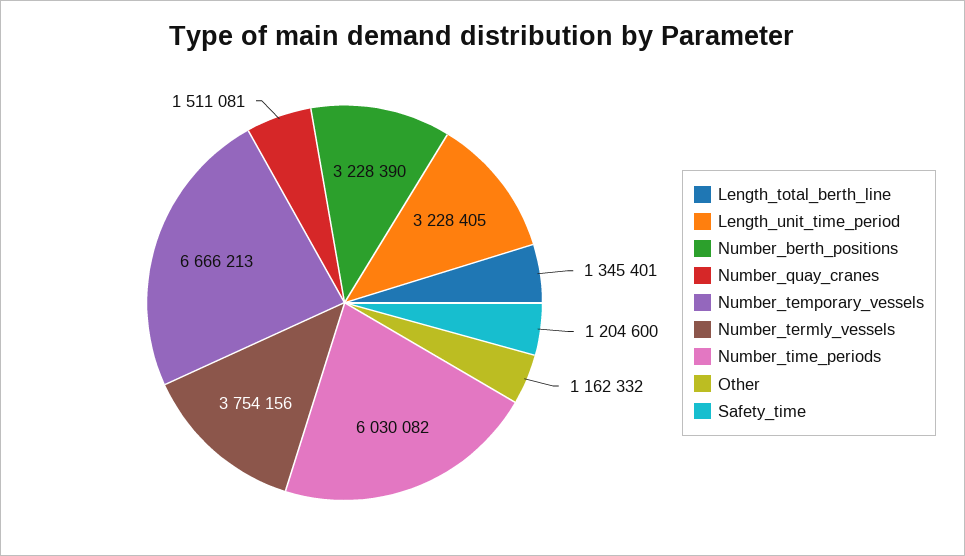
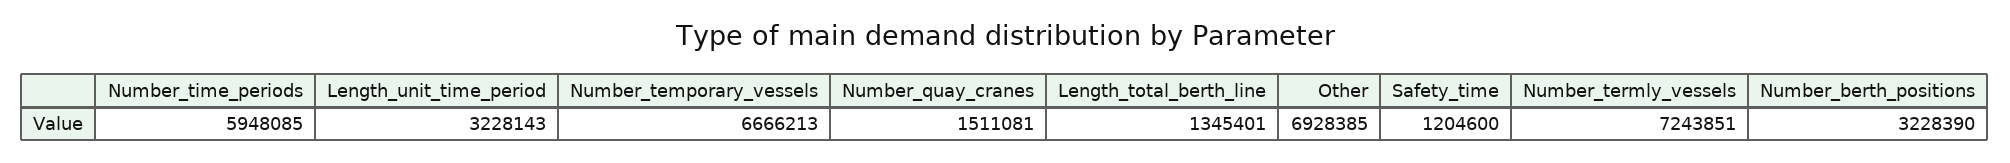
Length_unit_time_period: 3228405 -> 3228143
Number_termly_vessels: 3754156 -> 7243851
Number_time_periods: 6030082 -> 5948085
Other: 1162332 -> 6928385

